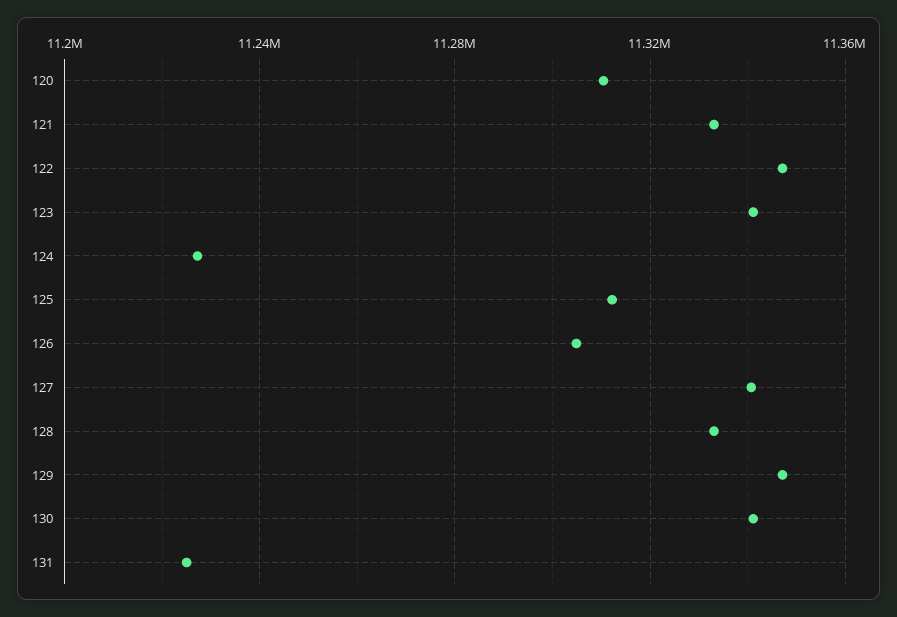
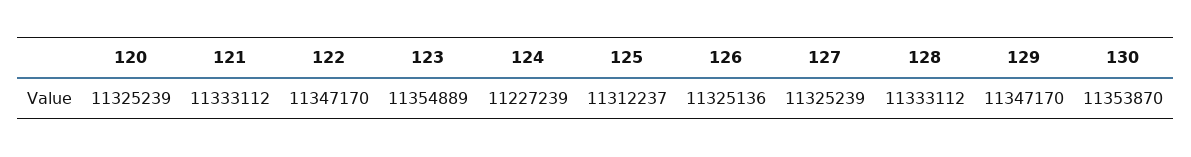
120: 11310000 -> 11325239
123: 11340000 -> 11354889
126: 11305000 -> 11325136
127: 11340000 -> 11325239
130: 11340000 -> 11353870
131: 11225000 -> none

